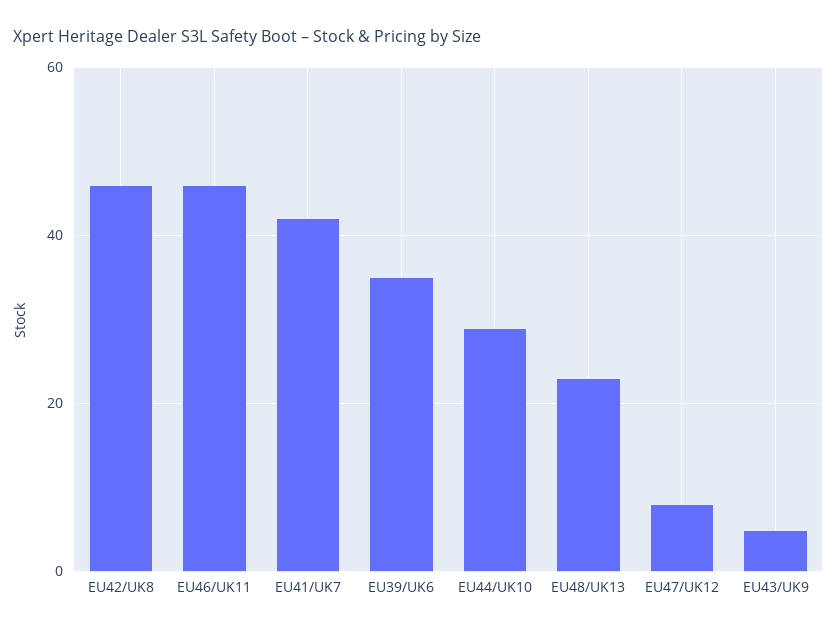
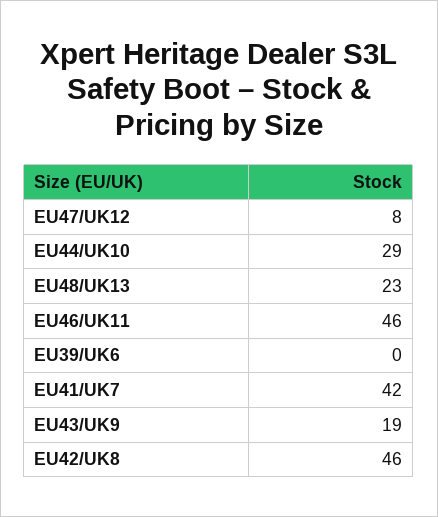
EU39/UK6: 35 -> 0
EU43/UK9: 5 -> 19

